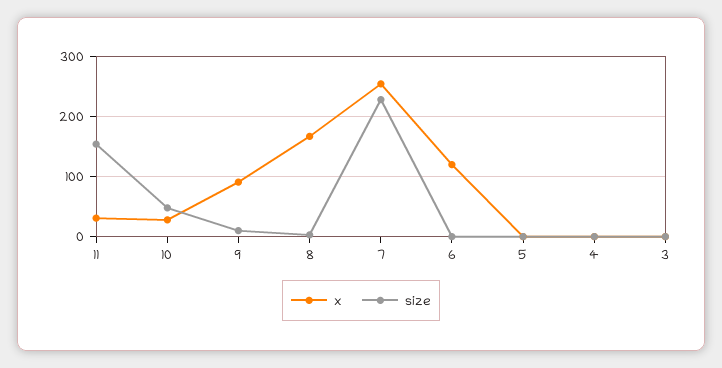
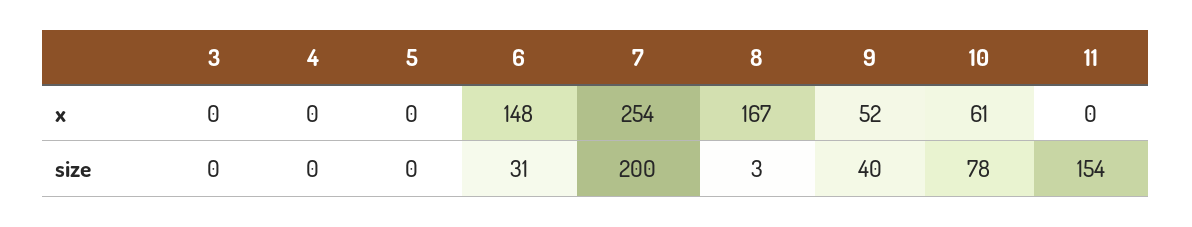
x, 11: 30 -> 0
x, 10: 30 -> 61
size, 10: 50 -> 78
x, 9: 90 -> 52
size, 9: 10 -> 40
size, 7: 230 -> 200
x, 6: 120 -> 148
size, 6: 0 -> 31

